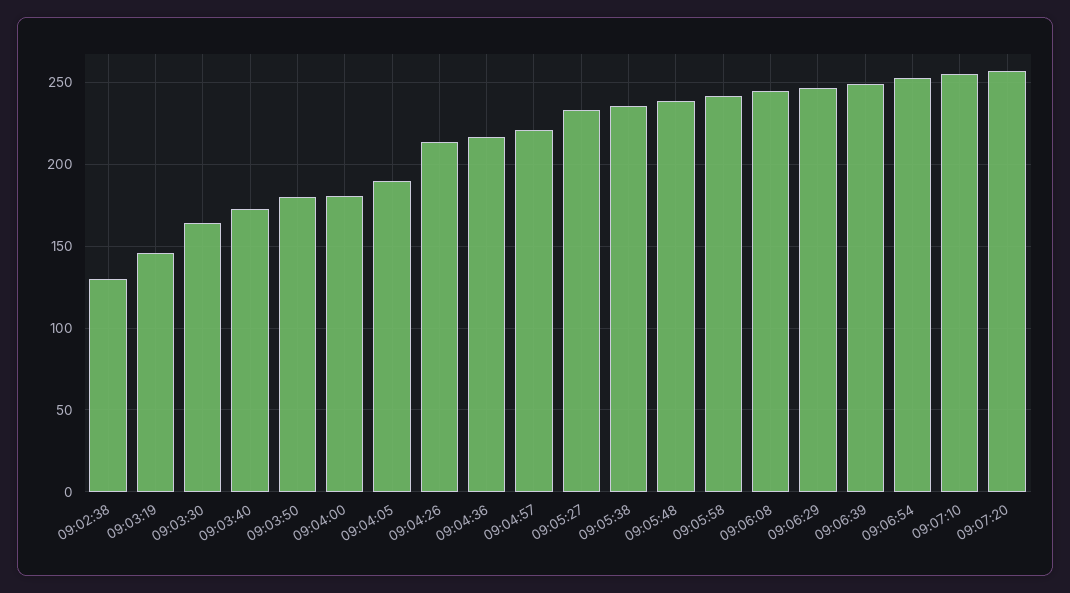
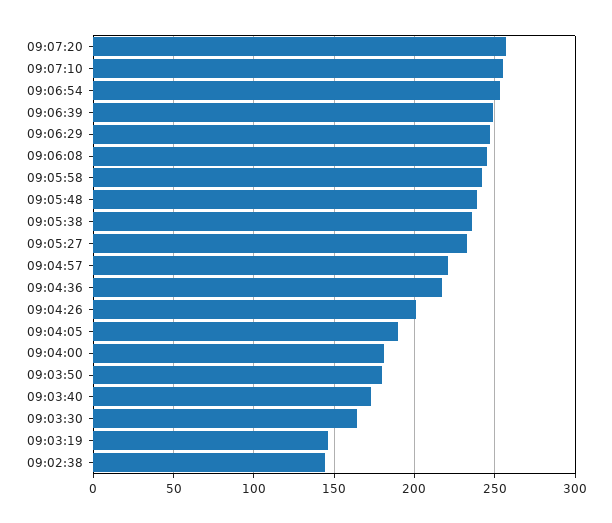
09:02:38: 130 -> 145
09:04:26: 215 -> 200

